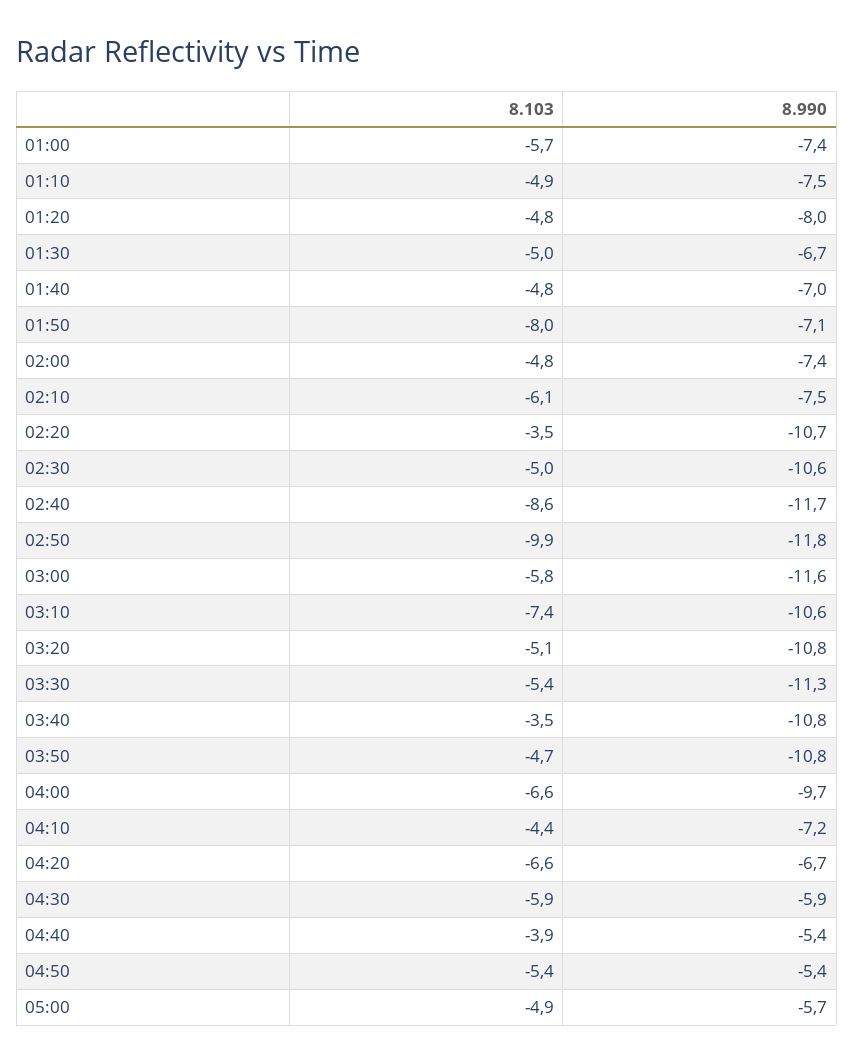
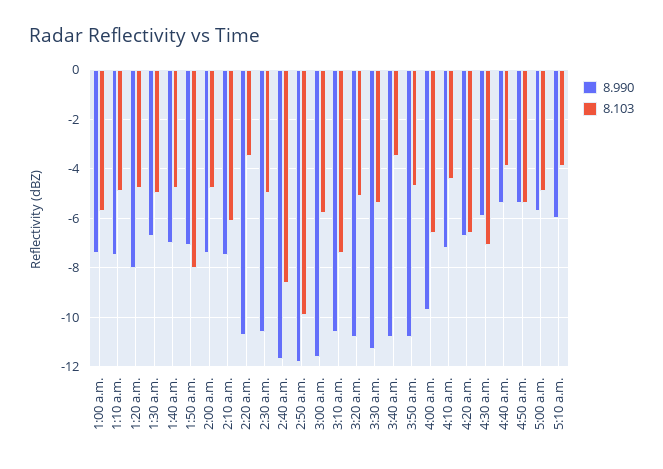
8.103, 04:30: -5.9 -> -7
8.990, 5:10 a.m.: none -> -6
8.103, 5:10 a.m.: none -> -4

